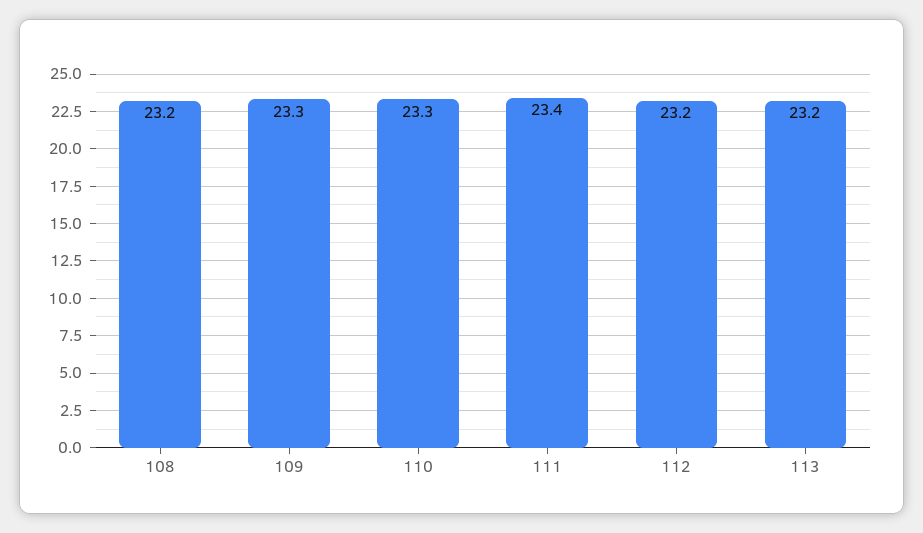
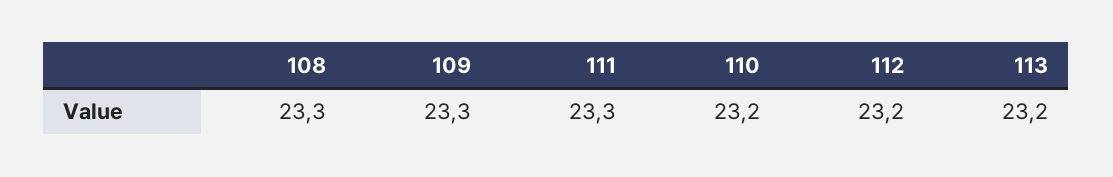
108: 23.2 -> 23.3
110: 23.3 -> 23.2
111: 23.4 -> 23.3

